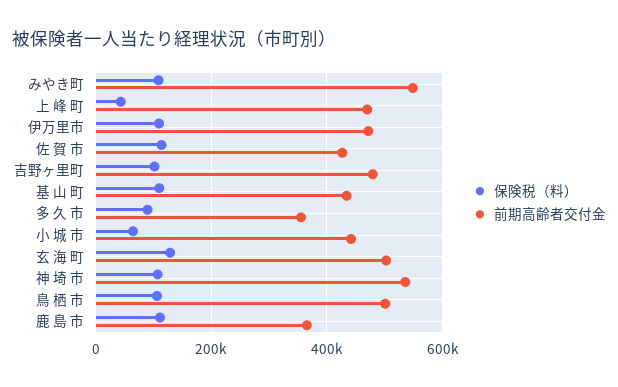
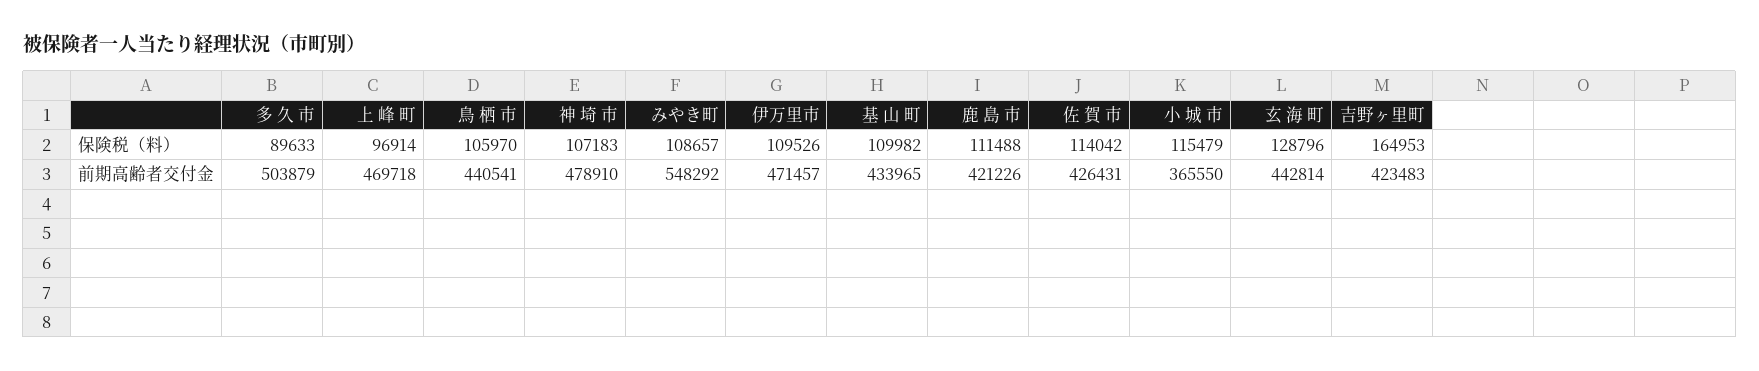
保険税（料）, 上 峰 町: 40000 -> 96914
保険税（料）, 吉野ヶ里町: 100000 -> 164953
前期高齢者交付金, 吉野ヶ里町: 480000 -> 423483
前期高齢者交付金, 多 久 市: 360000 -> 503879
保険税（料）, 小 城 市: 60000 -> 115479
前期高齢者交付金, 小 城 市: 440000 -> 365550
前期高齢者交付金, 玄 海 町: 500000 -> 442814
前期高齢者交付金, 神 埼 市: 540000 -> 478910
前期高齢者交付金, 鳥 栖 市: 500000 -> 440541
前期高齢者交付金, 鹿 島 市: 360000 -> 421226

